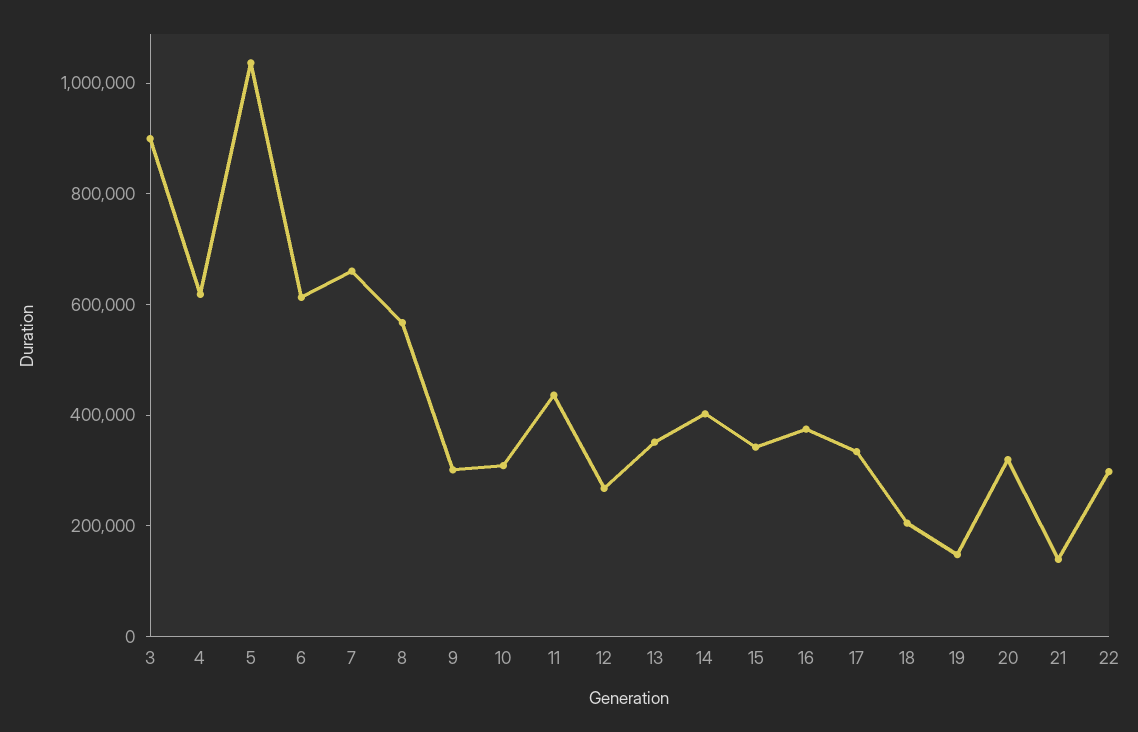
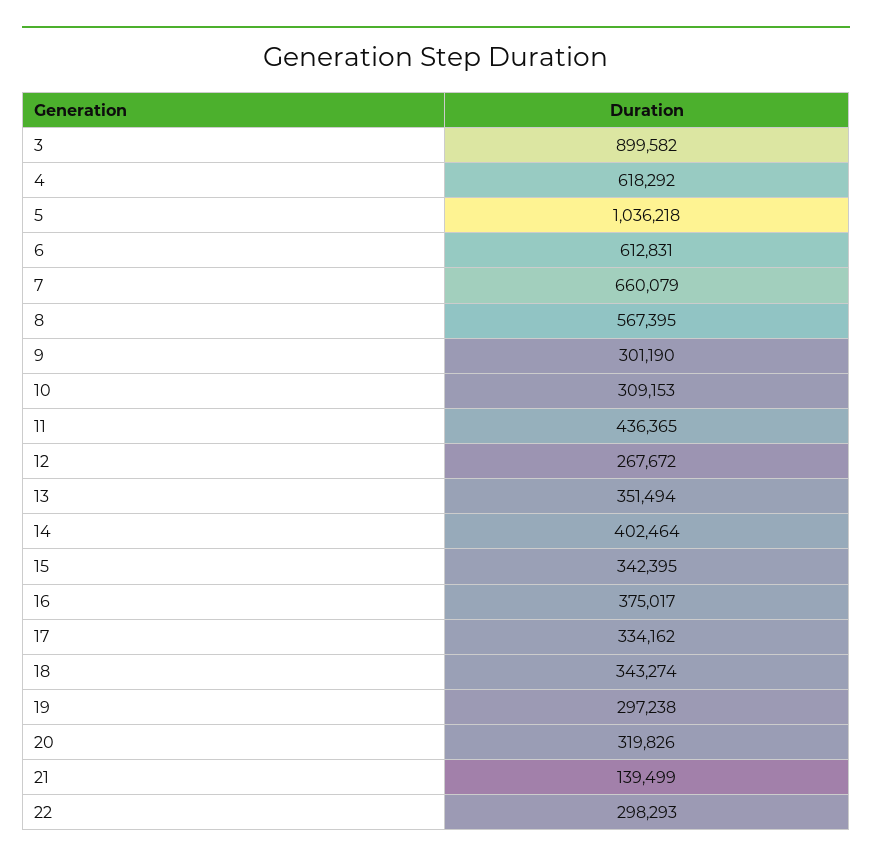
18: 200000 -> 343274
19: 150000 -> 297238

